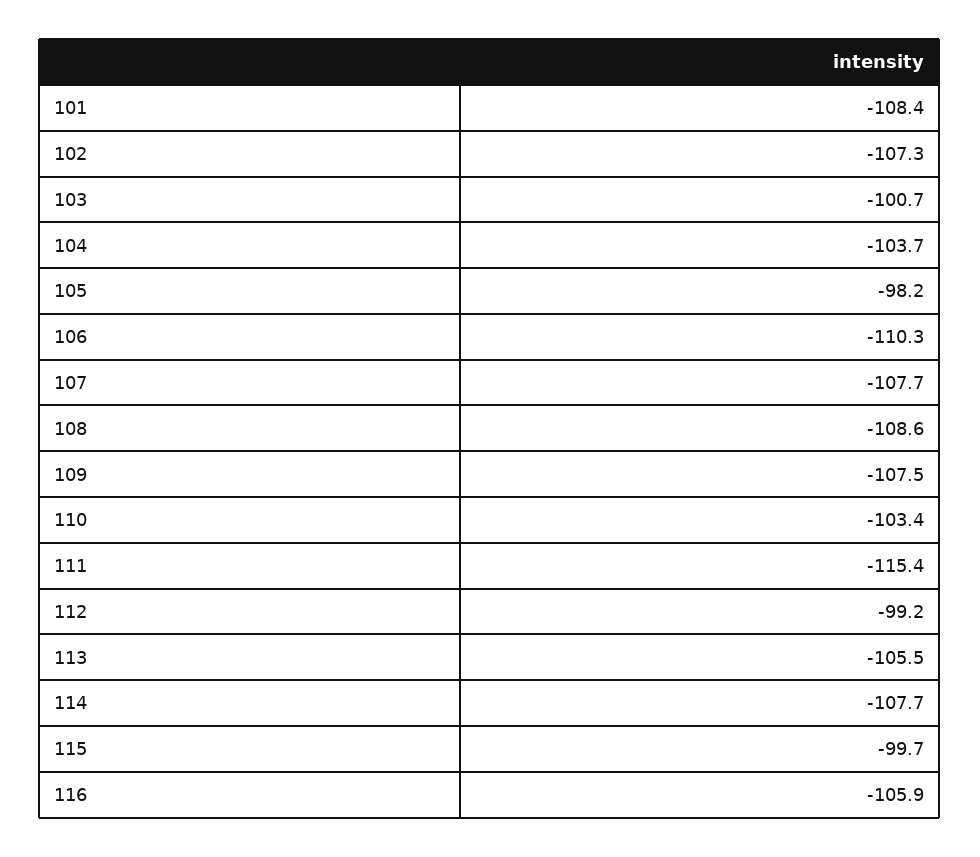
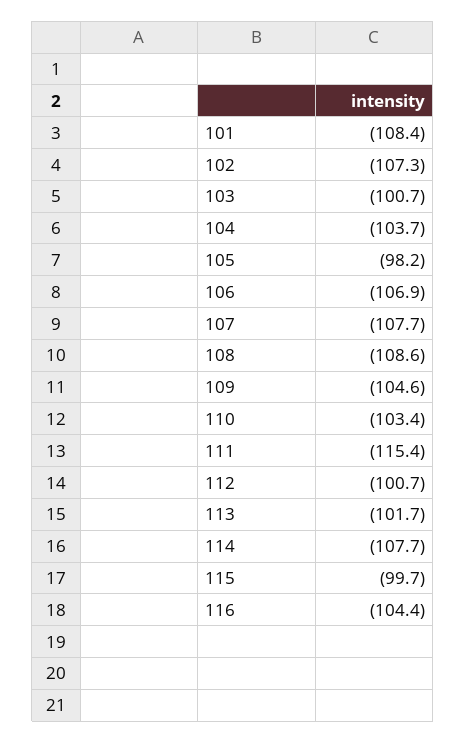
106: -110.3 -> -106.9
109: -107.5 -> -104.6
112: -99.2 -> -100.7
113: -105.5 -> -101.7
116: -105.9 -> -104.4

